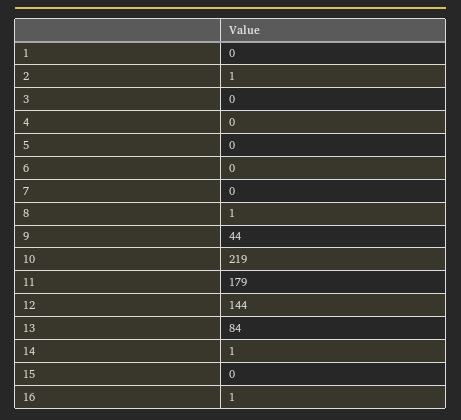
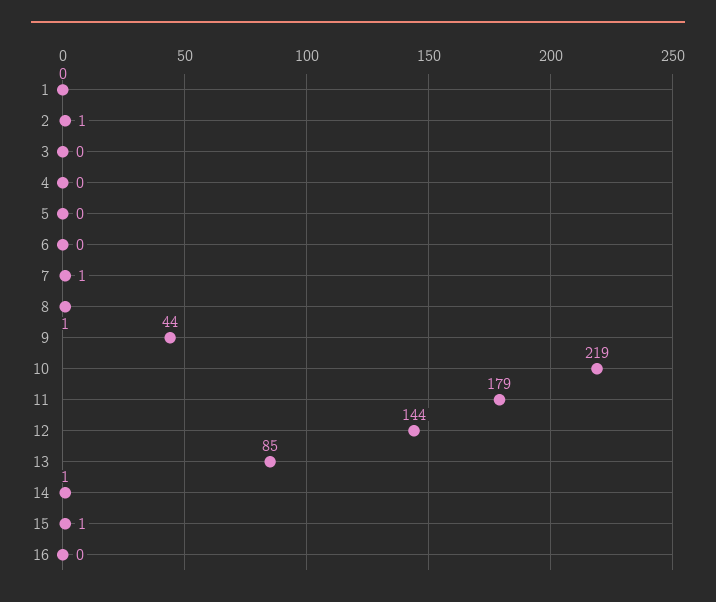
7: 0 -> 1
13: 84 -> 85
15: 0 -> 1
16: 1 -> 0

